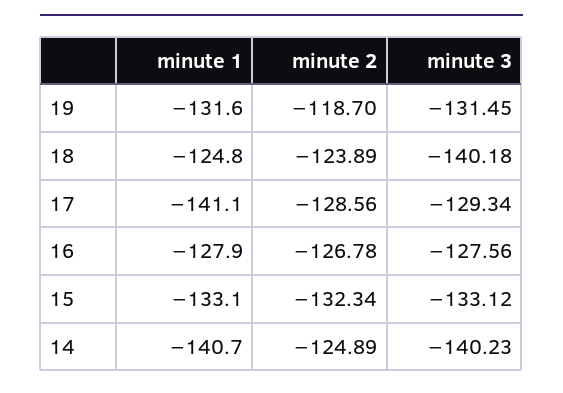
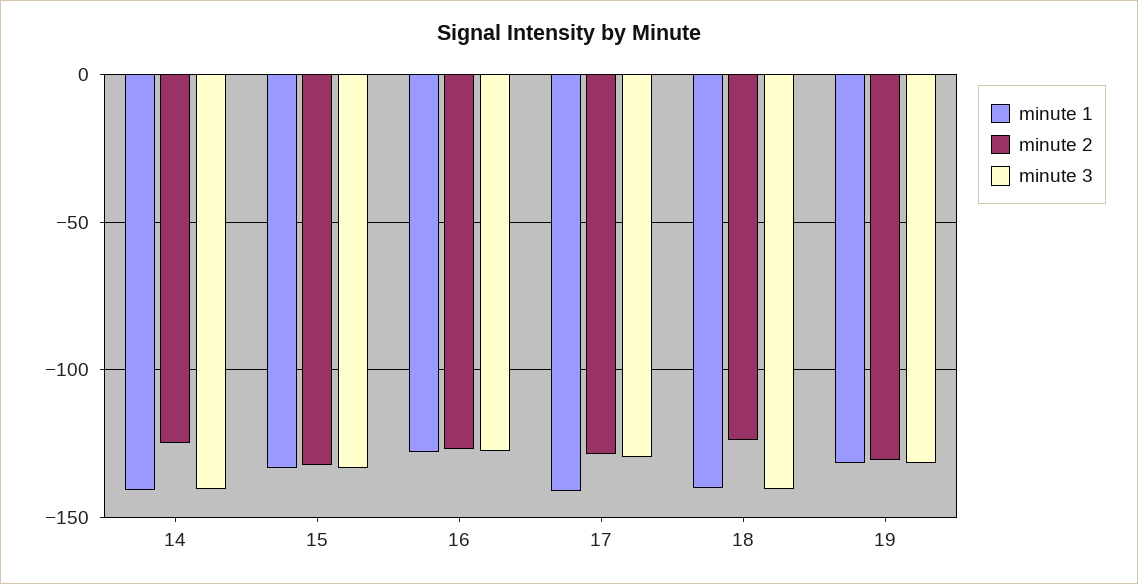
minute 2, 19: -118.7 -> -130
minute 1, 18: -124.8 -> -140

